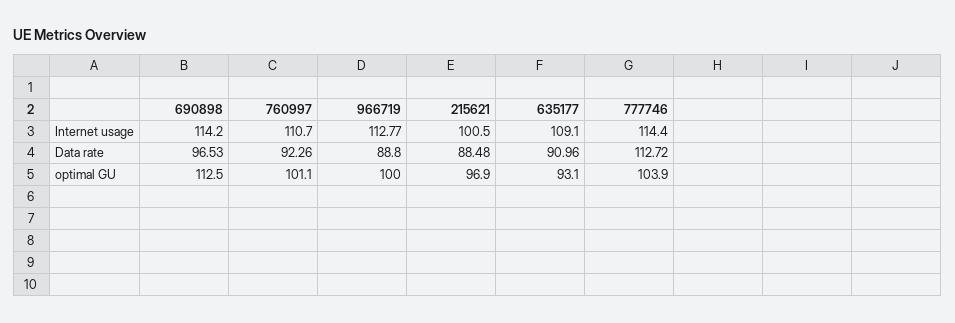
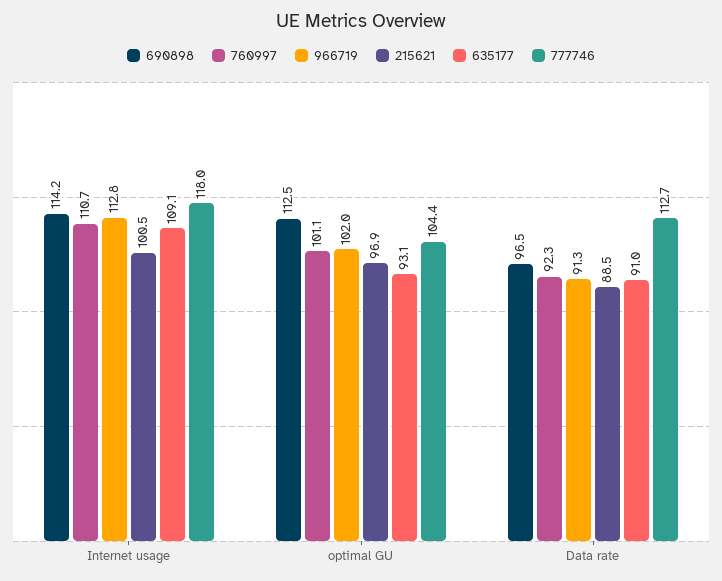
777746, Internet usage: 114.4 -> 118
966719, Data rate: 88.8 -> 91.3
966719, optimal GU: 100 -> 102
777746, optimal GU: 103.9 -> 104.4

